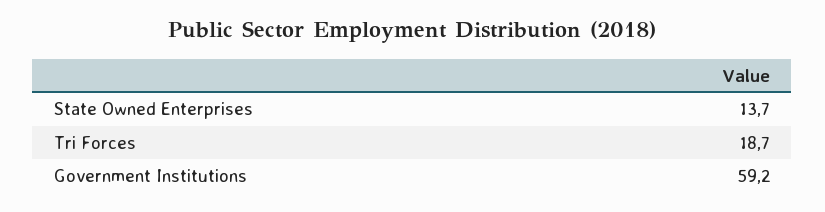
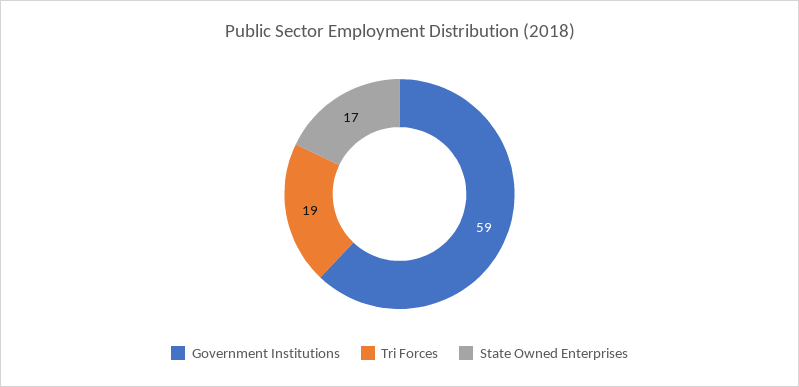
State Owned Enterprises: 13.7 -> 17

